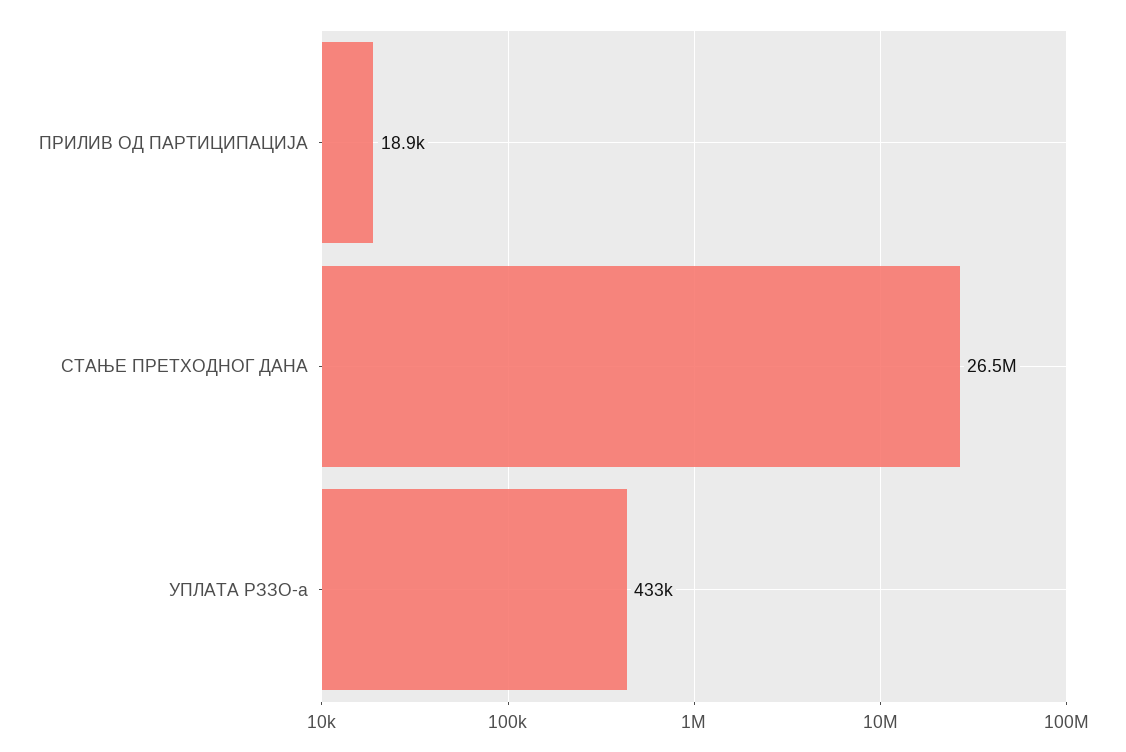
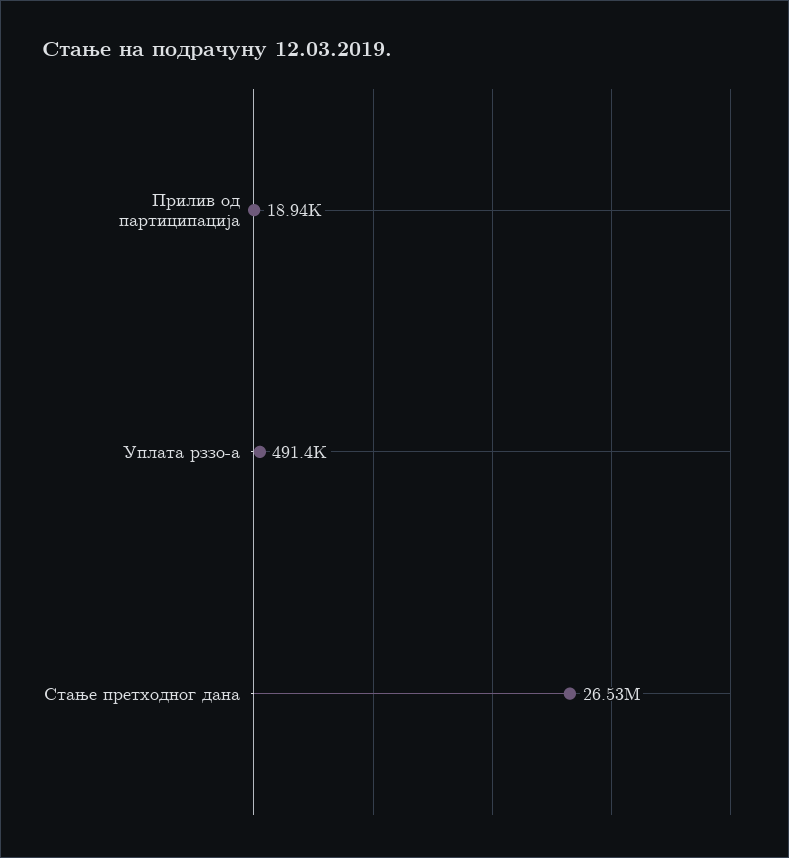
УПЛАТА РЗЗО-а: 433000 -> 491400

